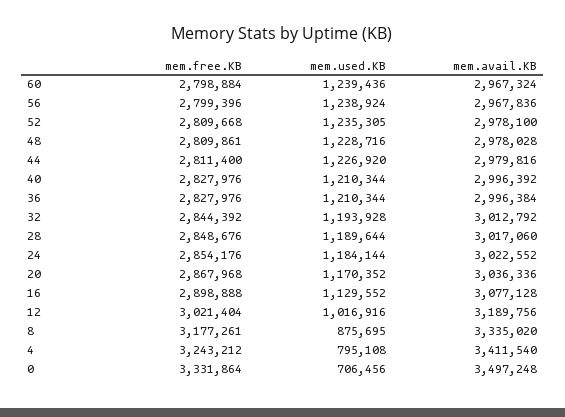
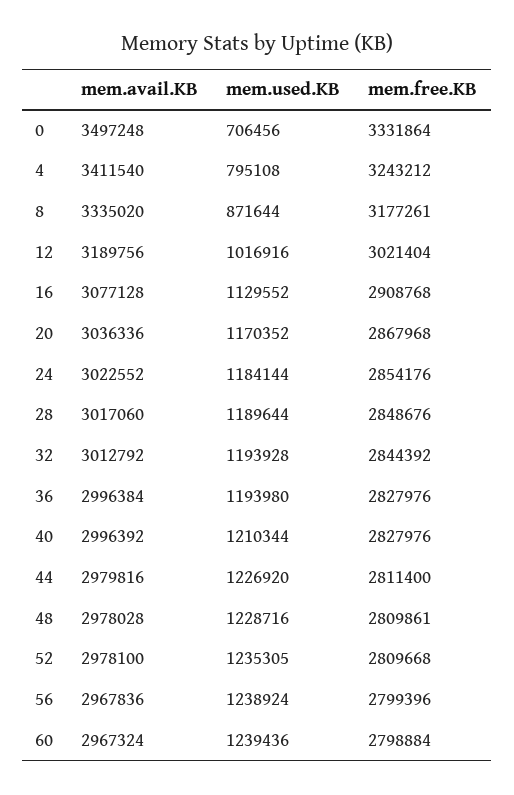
mem.used.KB, 36: 1210344 -> 1193980
mem.free.KB, 16: 2898888 -> 2908768
mem.used.KB, 8: 875695 -> 871644

